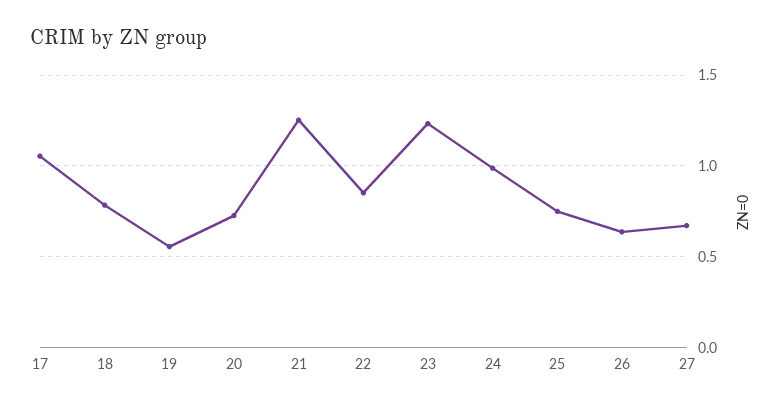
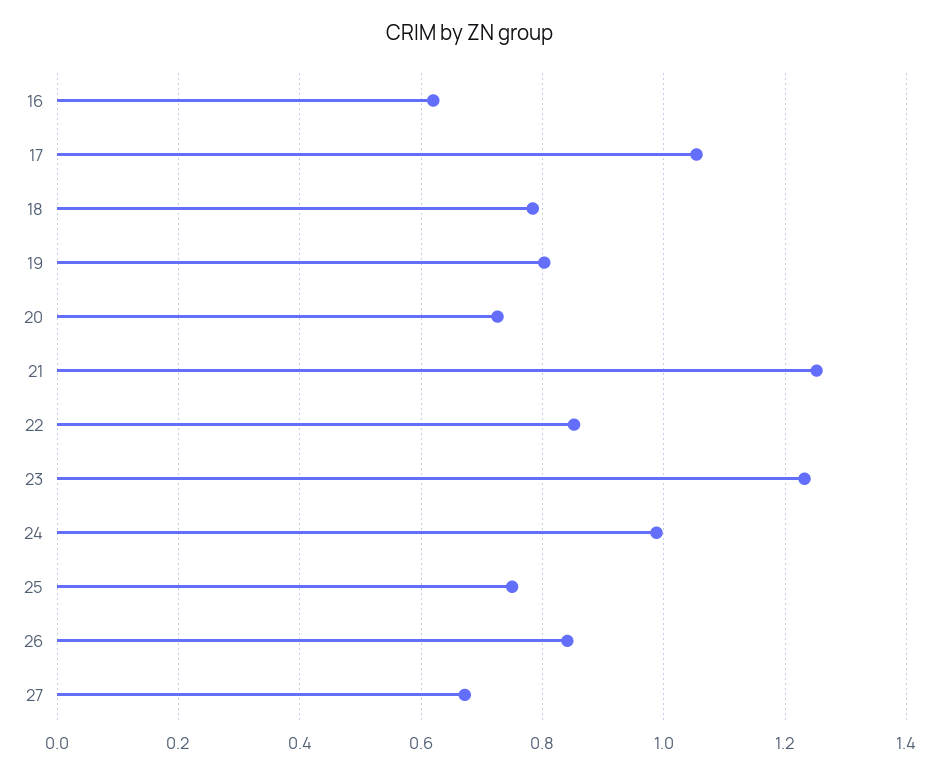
19: 0.55 -> 0.8
26: 0.65 -> 0.84
16: none -> 0.62

